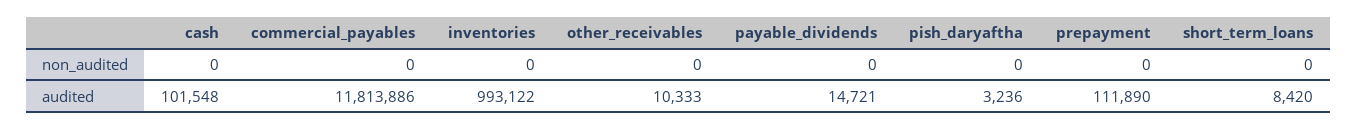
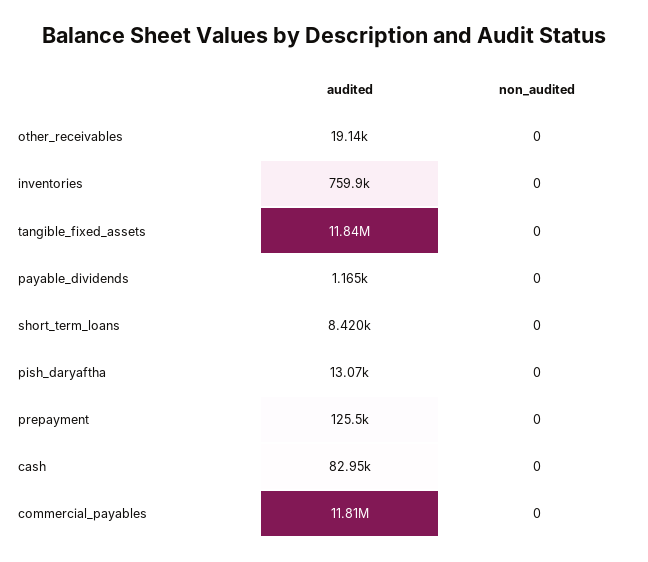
cash, audited: 101548 -> 82950
inventories, audited: 993122 -> 759900
other_receivables, audited: 10333 -> 19140
payable_dividends, audited: 14721 -> 1165
pish_daryaftha, audited: 3236 -> 13070
prepayment, audited: 111890 -> 125500
tangible_fixed_assets, audited: none -> 11840000
tangible_fixed_assets, non_audited: none -> 0

